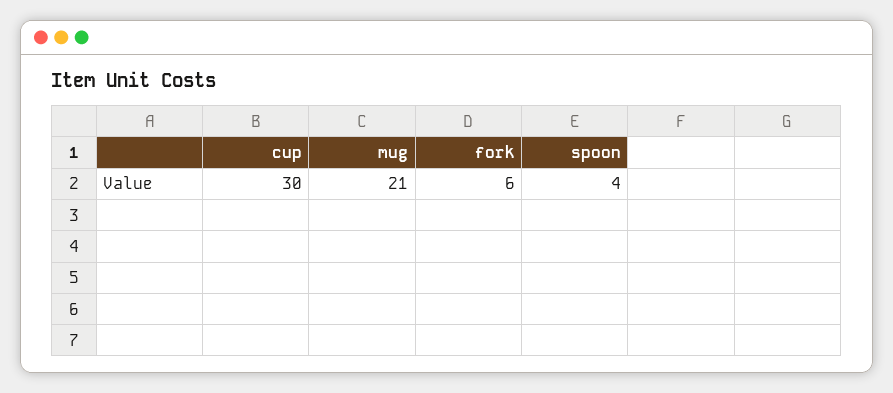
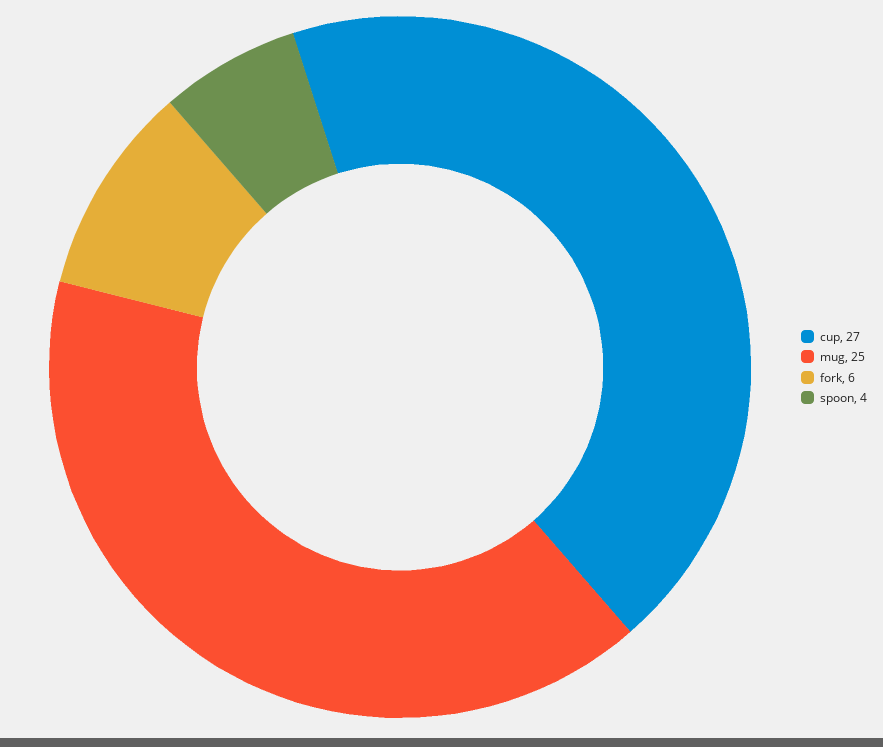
cup: 30 -> 27
mug: 21 -> 25

